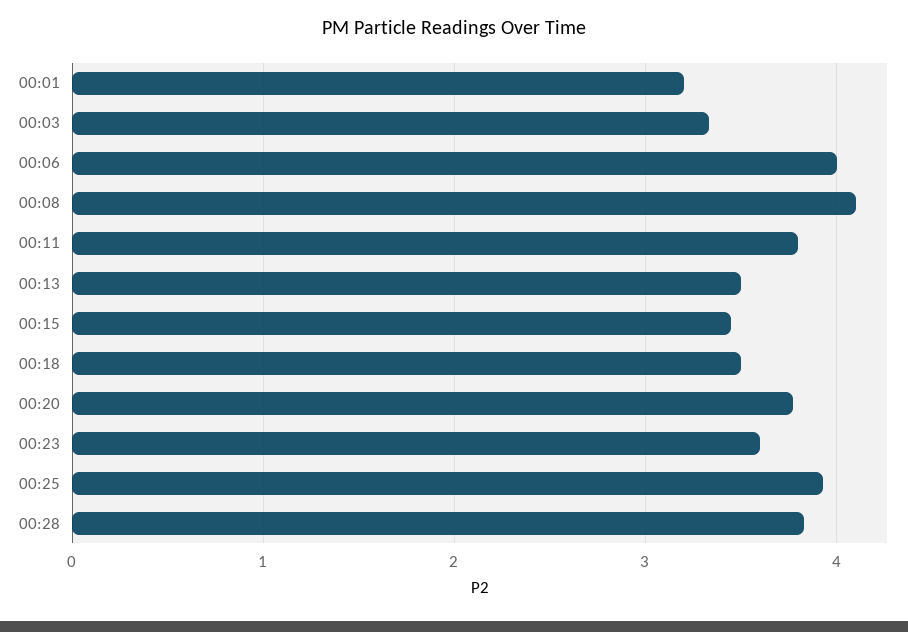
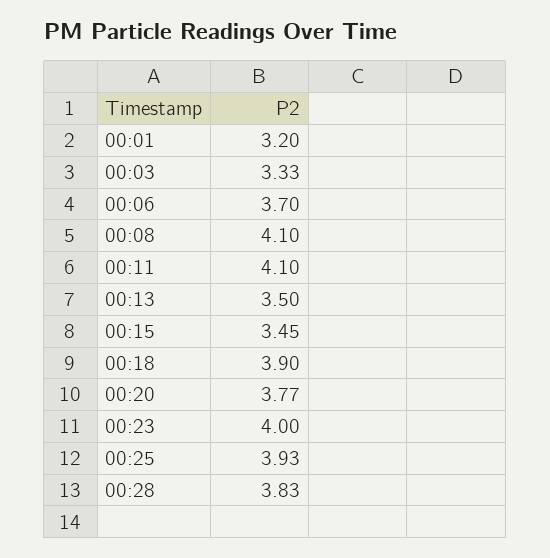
00:06: 4 -> 3.7
00:11: 3.8 -> 4.1
00:18: 3.5 -> 3.9
00:23: 3.6 -> 4

